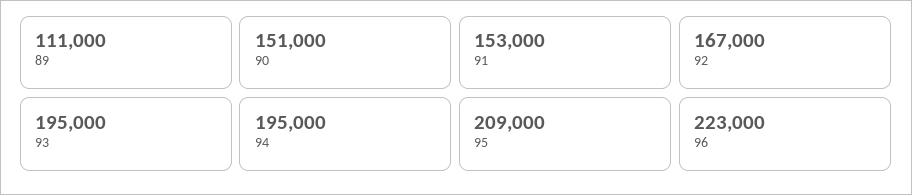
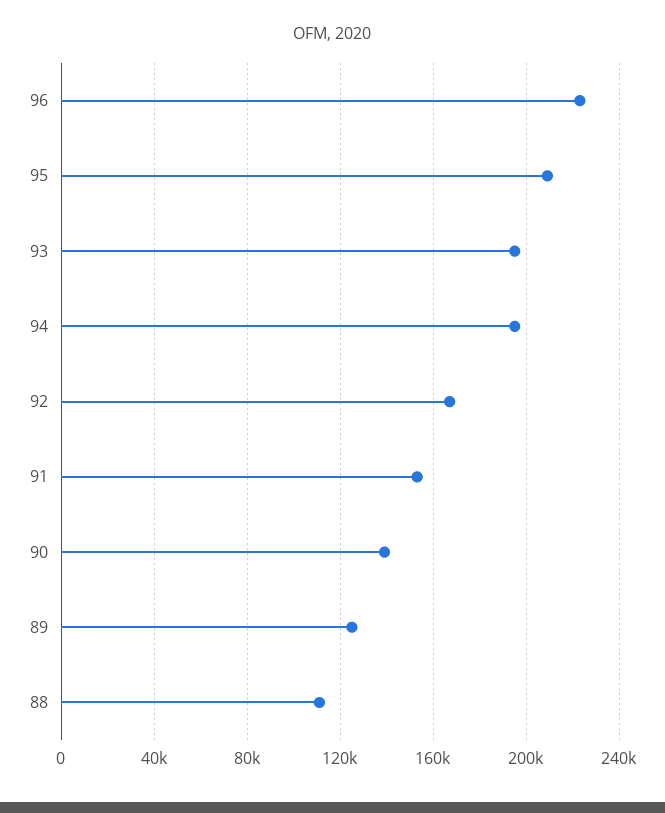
89: 111000 -> 125000
90: 151000 -> 140000
88: none -> 110000

